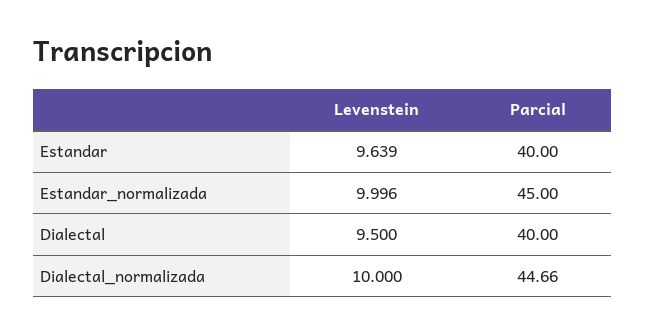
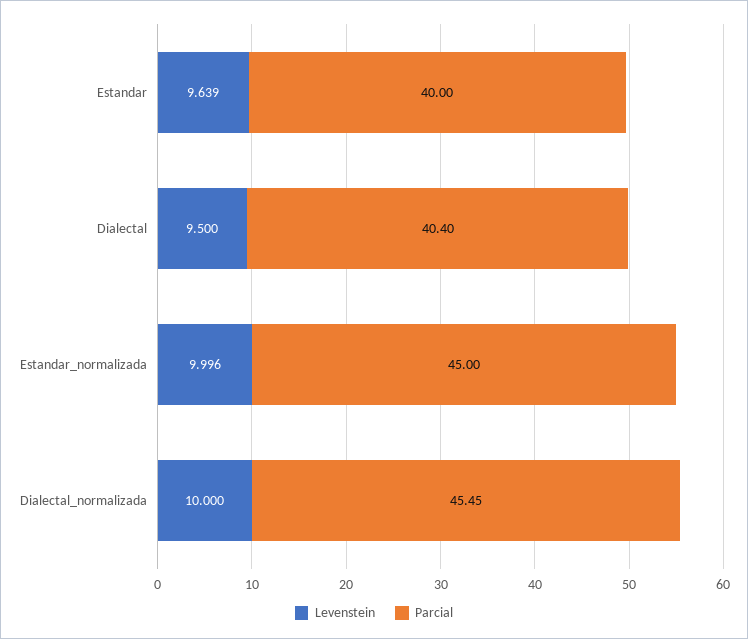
Parcial, Dialectal: 40 -> 40.4
Parcial, Dialectal_normalizada: 44.66 -> 45.45

